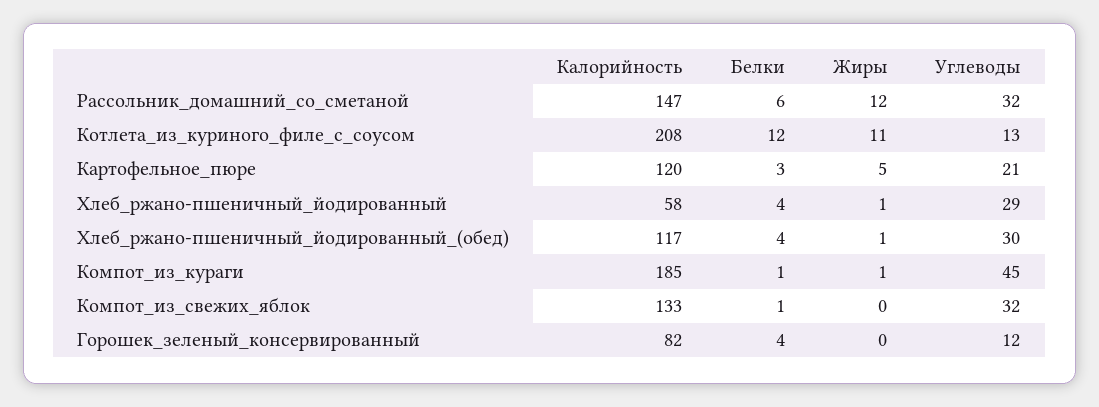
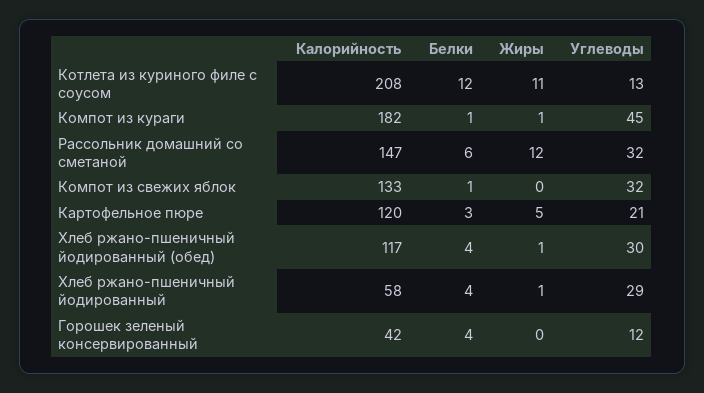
Калорийность, Компот_из_кураги: 185 -> 182
Калорийность, Горошек_зеленый_консервированный: 82 -> 42

